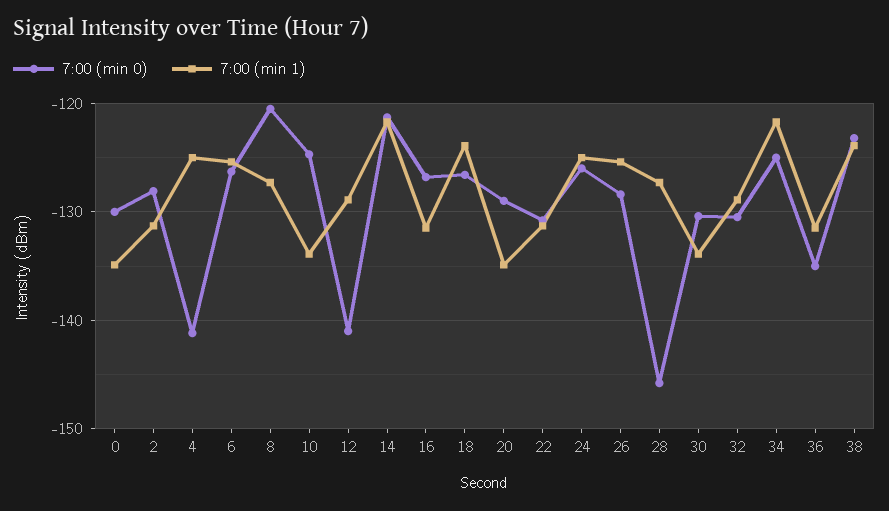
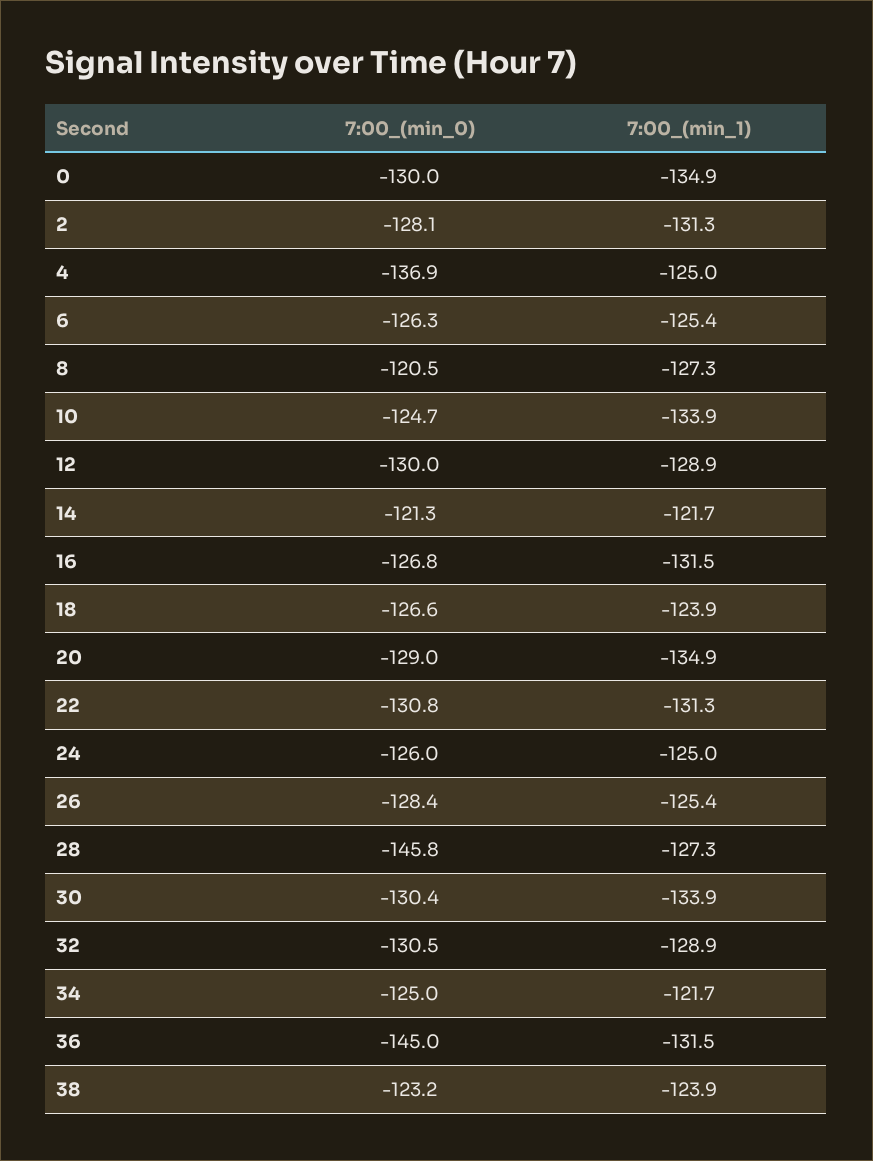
7:00 (min 0), 4: -141 -> -136.9
7:00 (min 0), 12: -141 -> -130
7:00 (min 0), 36: -135 -> -145

